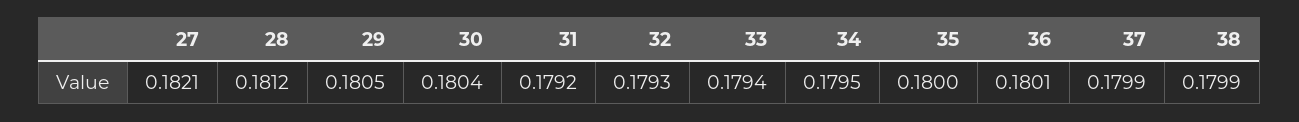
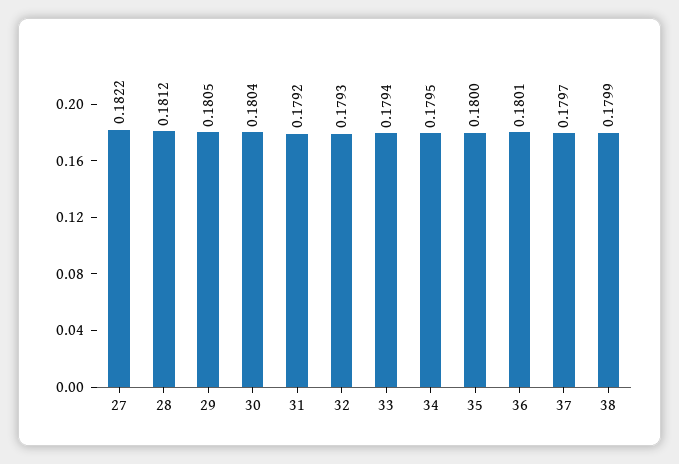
27: 0.1821 -> 0.1822
37: 0.1799 -> 0.1797

